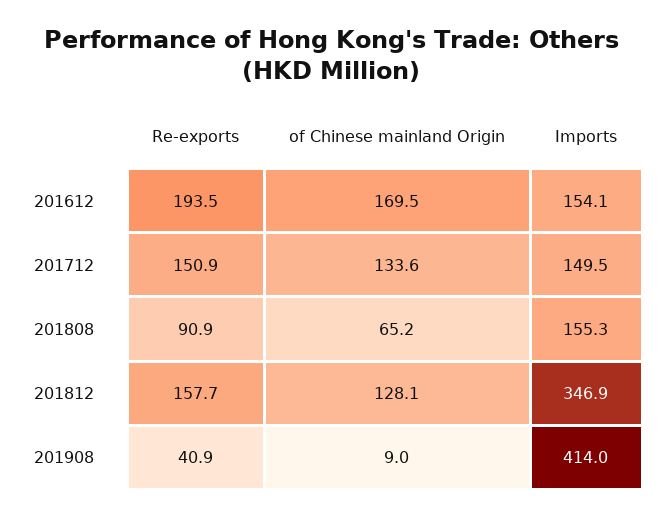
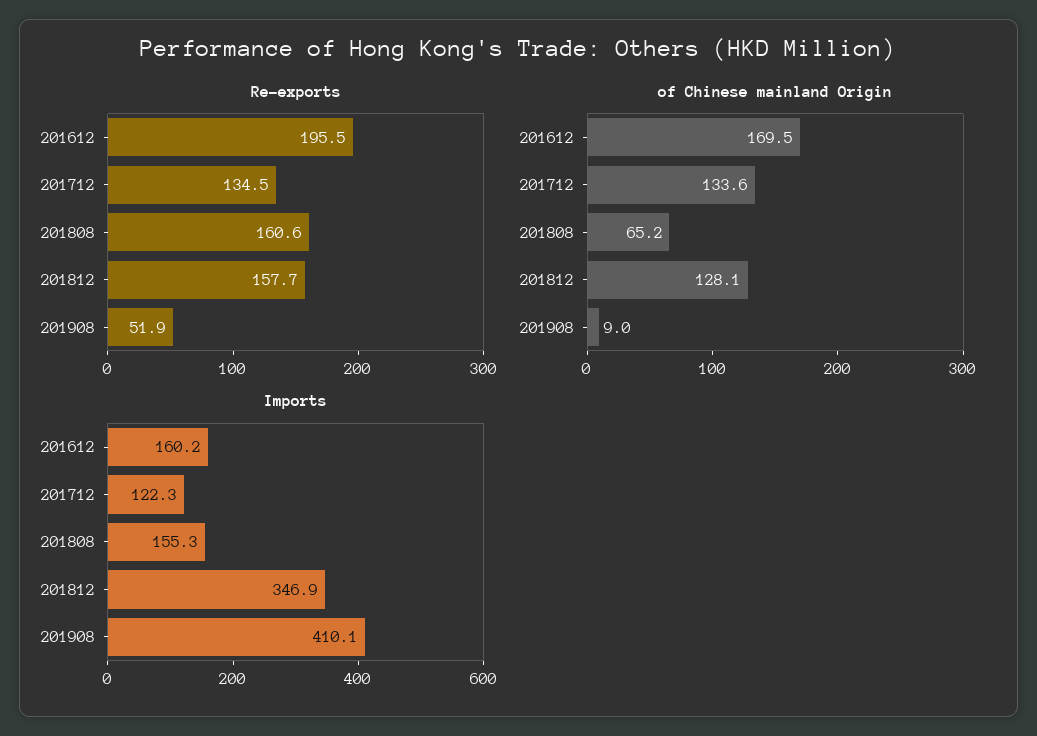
Re-exports, 201612: 193.5 -> 195.5
Imports, 201612: 154.1 -> 160.2
Re-exports, 201712: 150.9 -> 134.5
Imports, 201712: 149.5 -> 122.3
Re-exports, 201808: 90.9 -> 160.6
Re-exports, 201908: 40.9 -> 51.9
Imports, 201908: 414 -> 410.1

